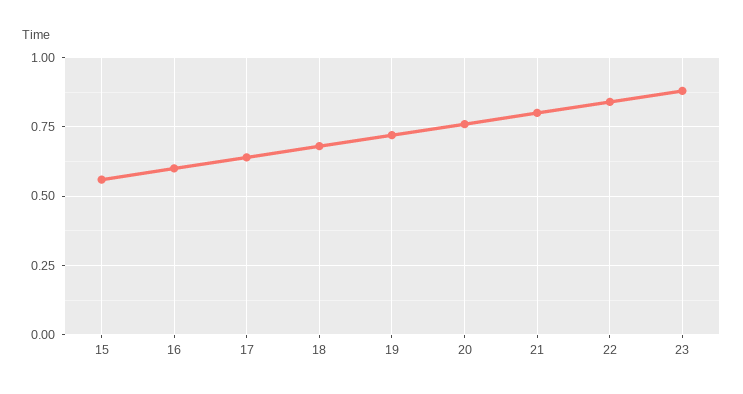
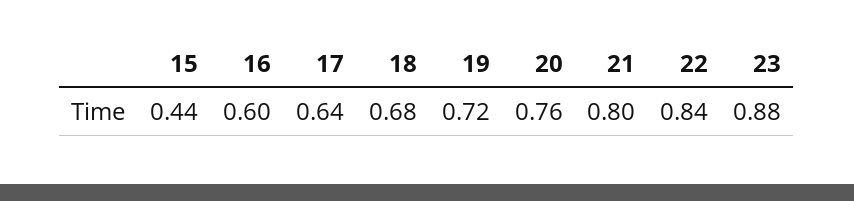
15: 0.55 -> 0.44

